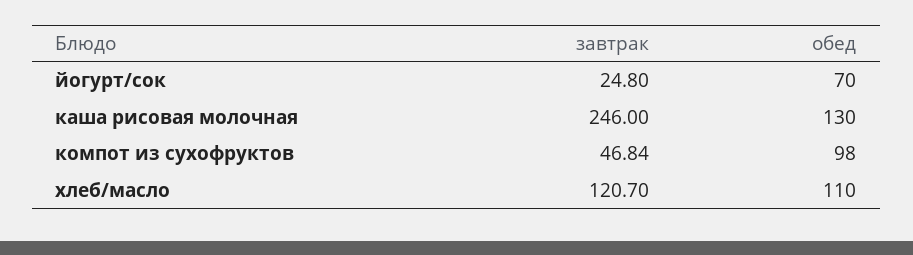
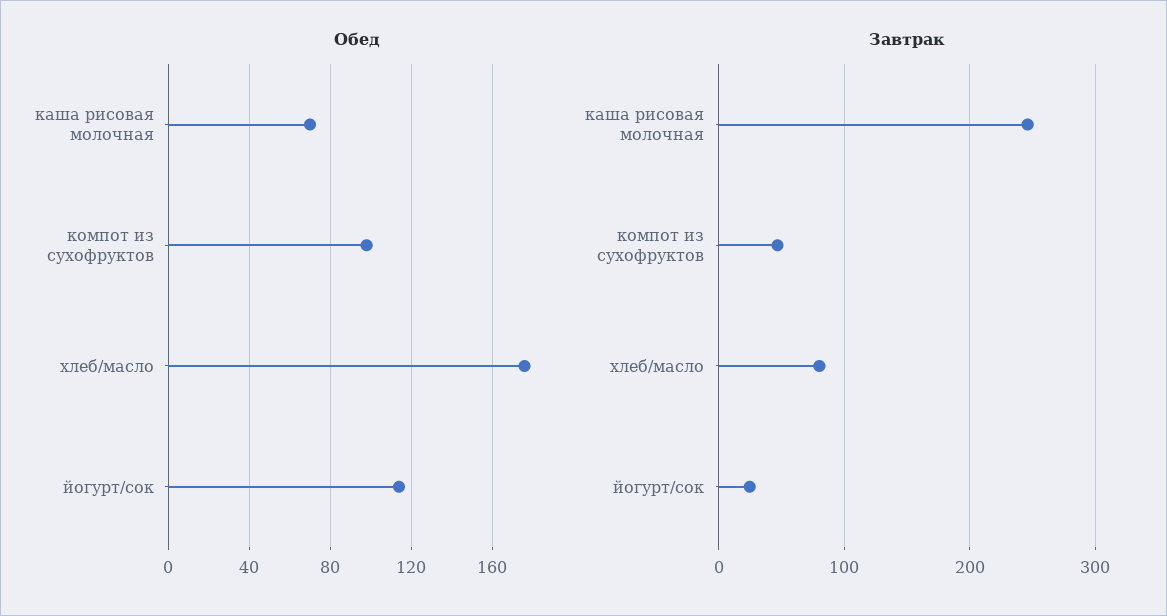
обед, йогурт/сок: 70 -> 115
обед, каша рисовая молочная: 130 -> 70
завтрак, хлеб/масло: 120.7 -> 80
обед, хлеб/масло: 110 -> 175

